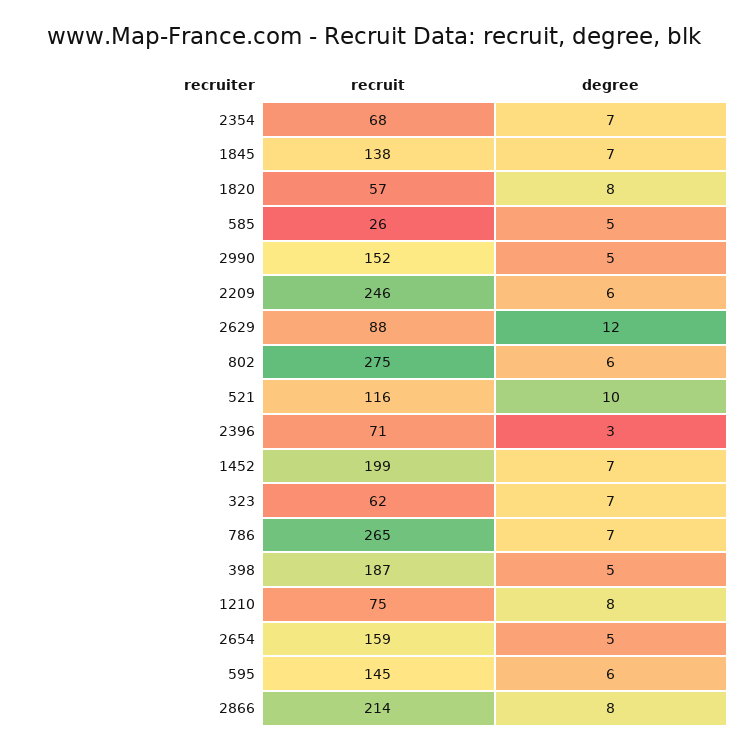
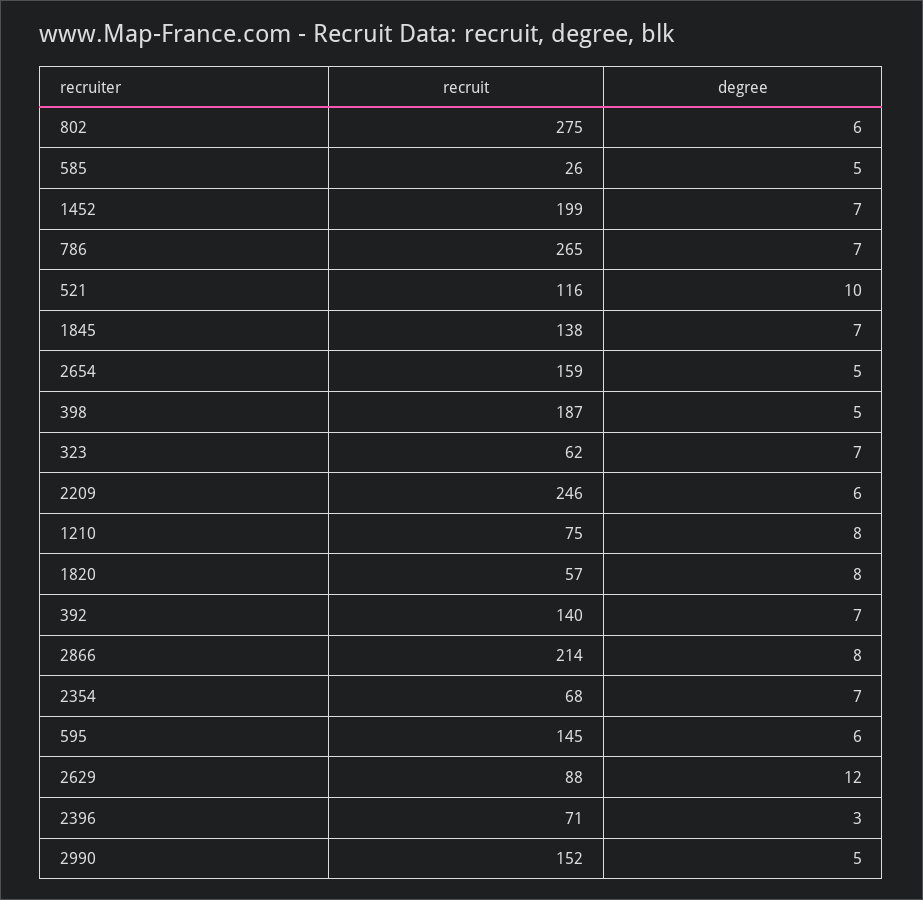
recruit, 392: none -> 140
degree, 392: none -> 7

